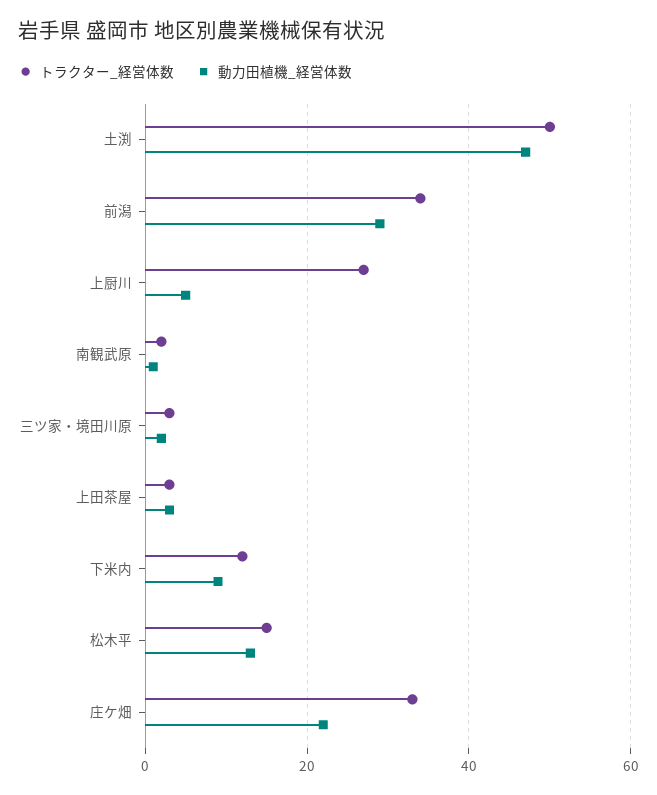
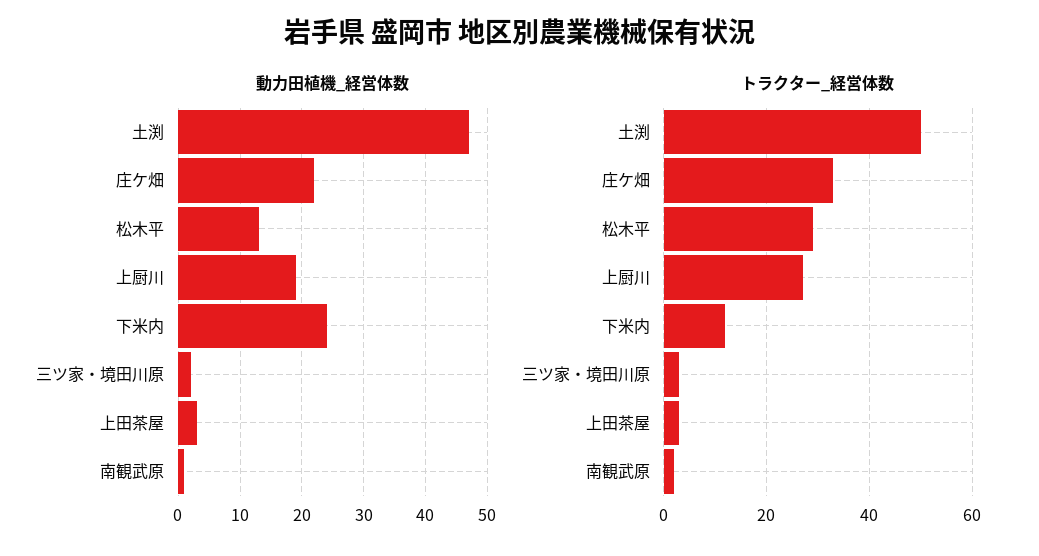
トラクター_経営体数, 前潟: 35 -> none
動力田植機_経営体数, 前潟: 30 -> none
動力田植機_経営体数, 上厨川: 5 -> 19
動力田植機_経営体数, 下米内: 10 -> 24
トラクター_経営体数, 松木平: 15 -> 30

